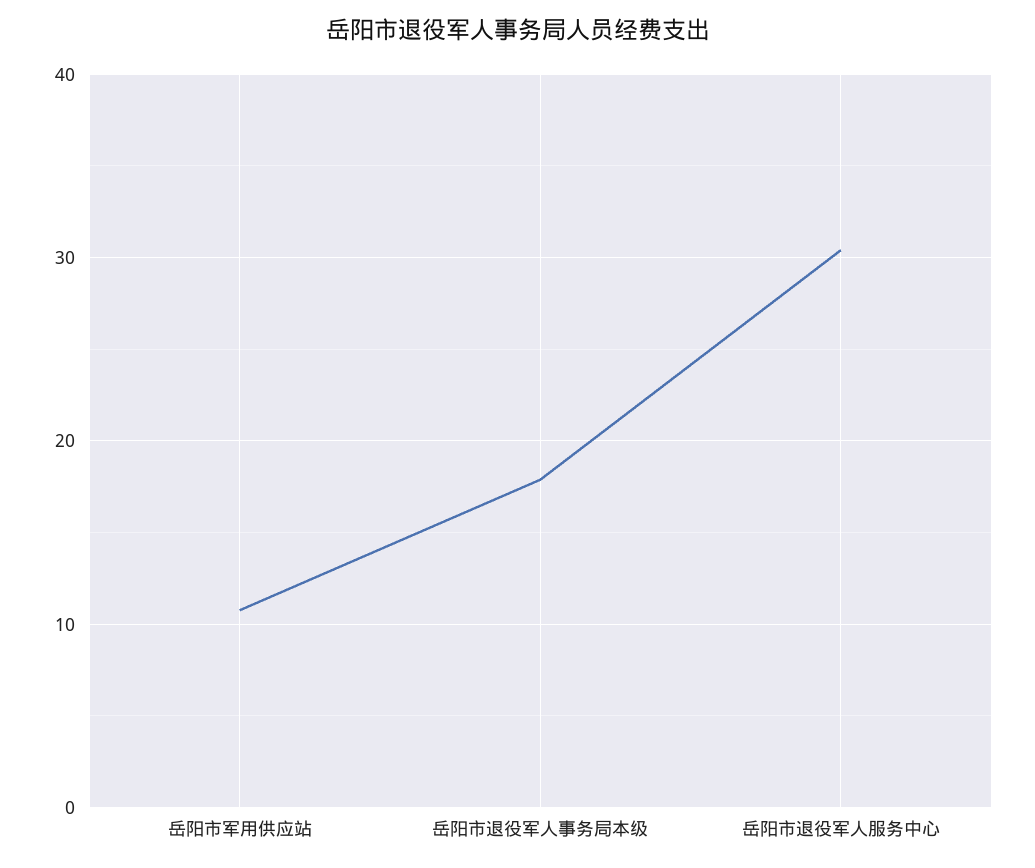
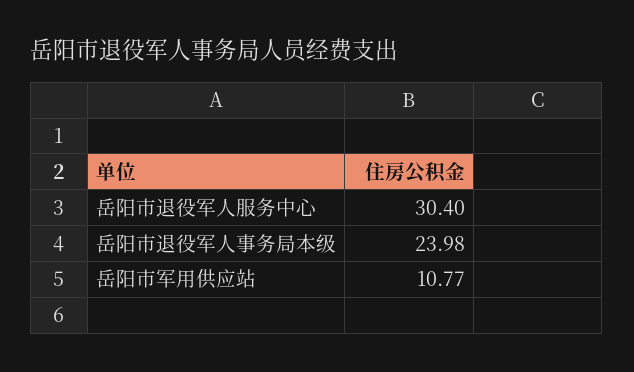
岳阳市退役军人事务局本级: 18 -> 23.98

